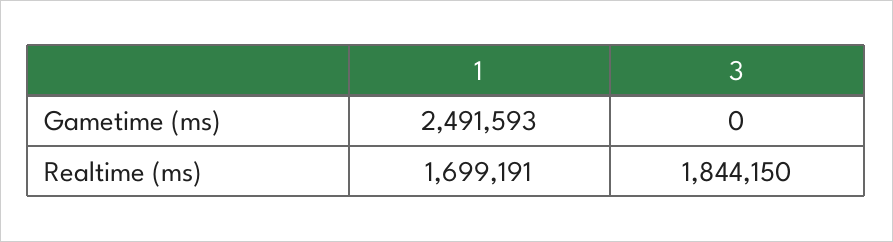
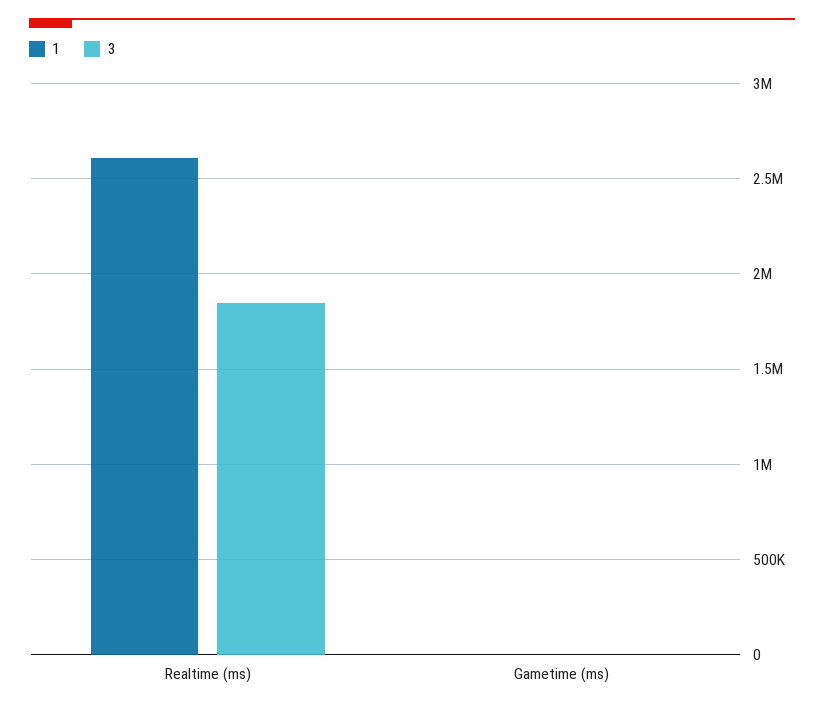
1, Gametime (ms): 2491593 -> 0
1, Realtime (ms): 1699191 -> 2600000

